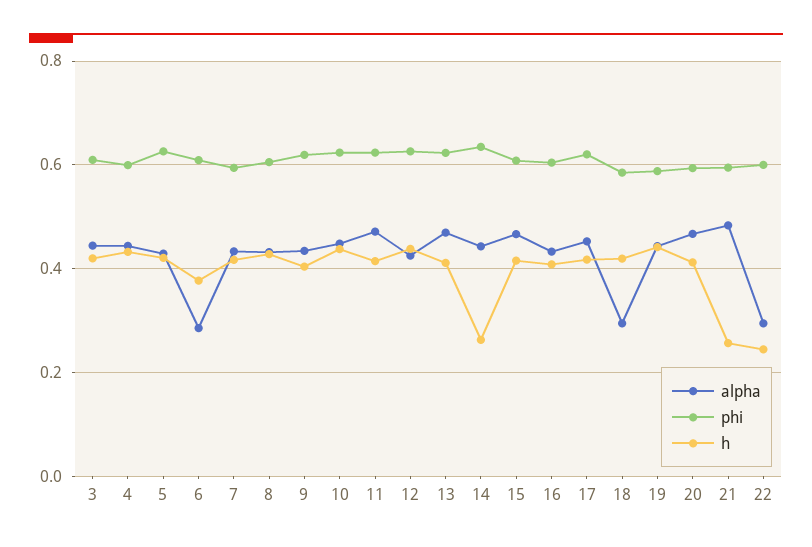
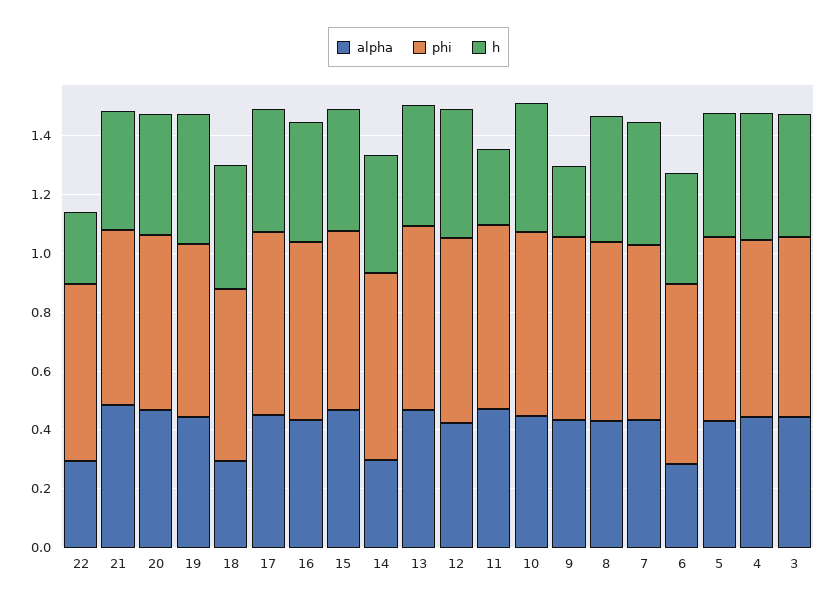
h, 9: 0.4 -> 0.25
h, 11: 0.42 -> 0.25
alpha, 14: 0.44 -> 0.3
h, 14: 0.26 -> 0.4
h, 21: 0.26 -> 0.4

